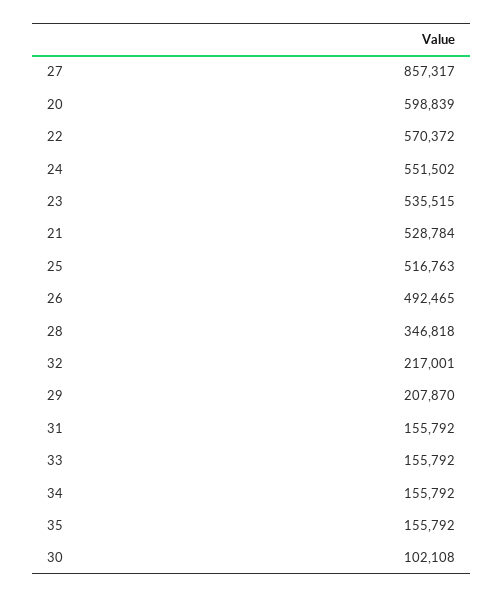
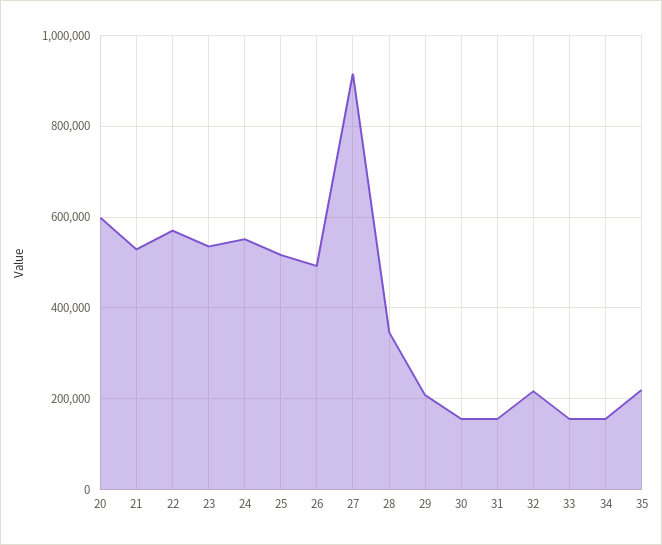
27: 857317 -> 920000
35: 155792 -> 220000
30: 102108 -> 160000

